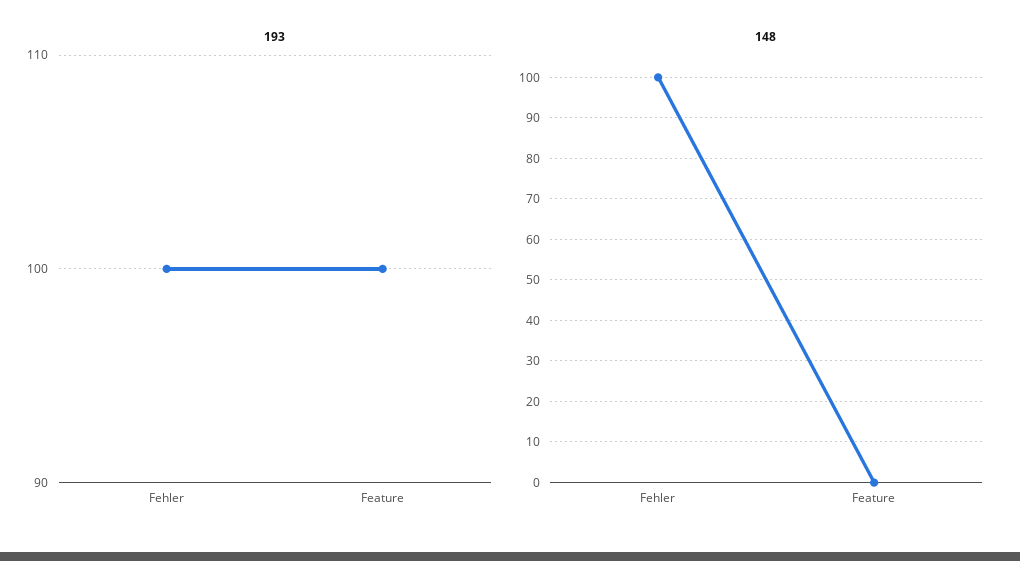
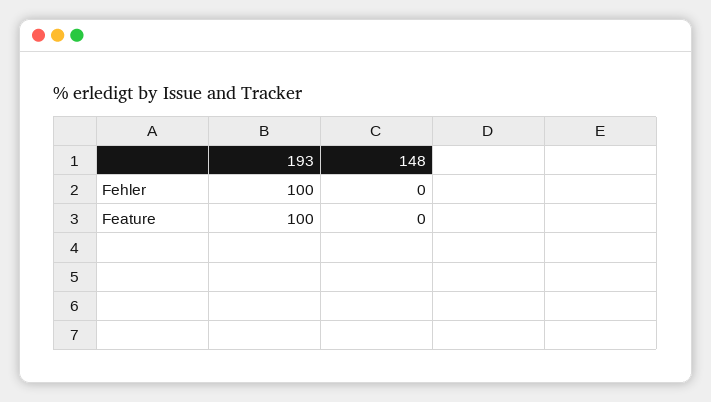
148, Fehler: 100 -> 0

